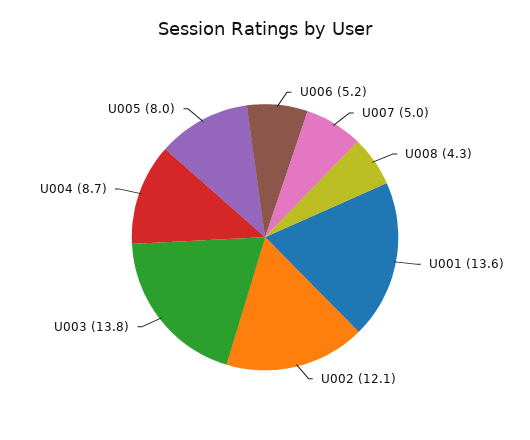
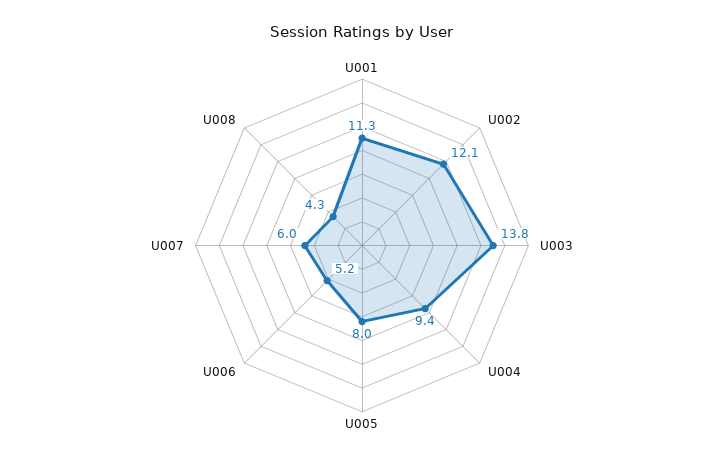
U007: 5 -> 6
U001: 13.6 -> 11.3
U004: 8.7 -> 9.4

